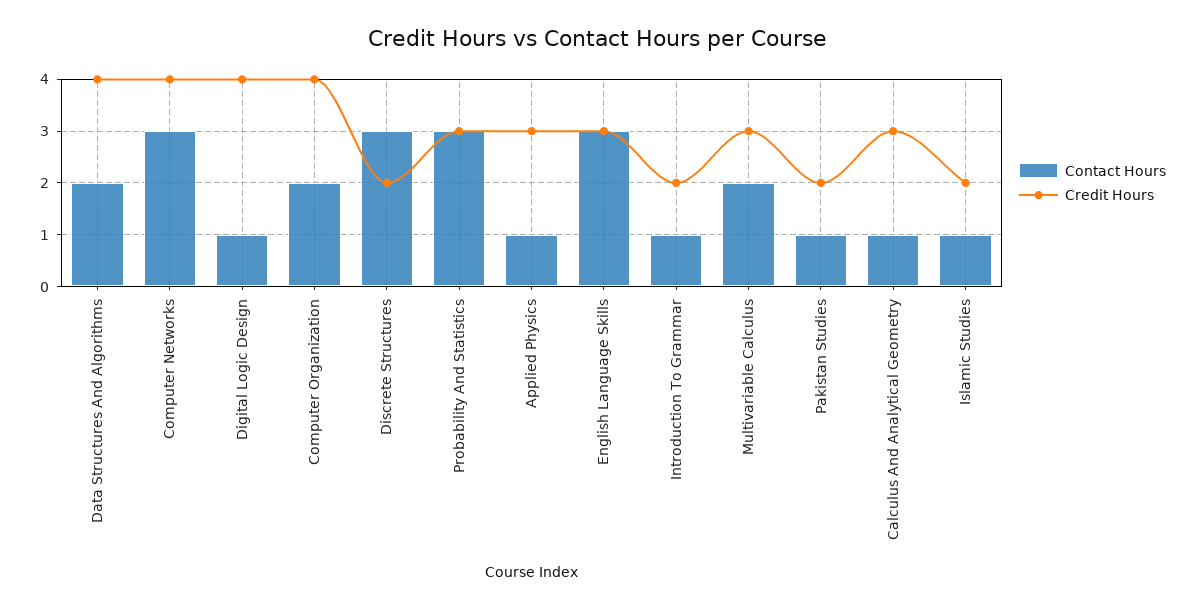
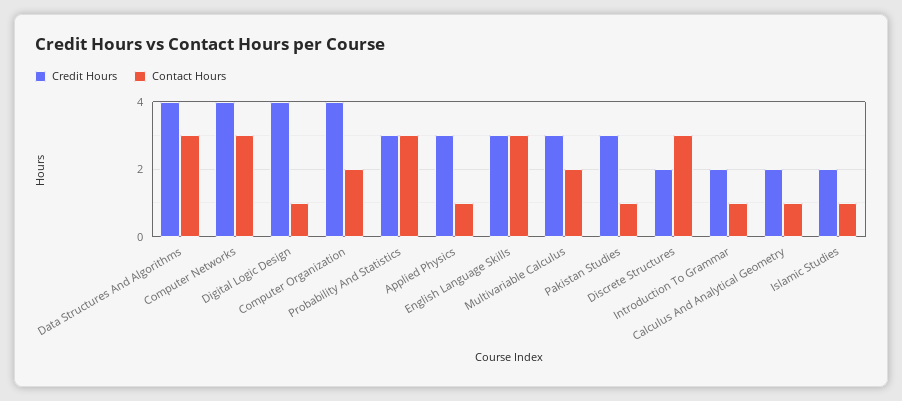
Contact Hours, Data Structures And Algorithms: 2 -> 3
Credit Hours, Pakistan Studies: 2 -> 3
Credit Hours, Calculus And Analytical Geometry: 3 -> 2

